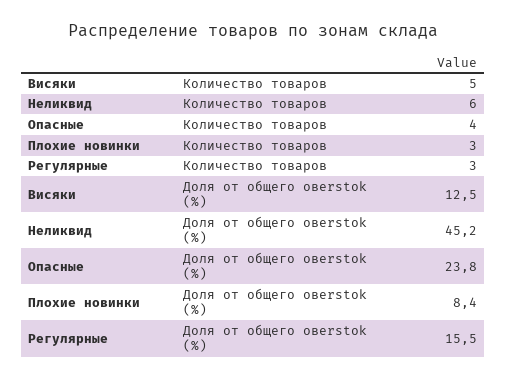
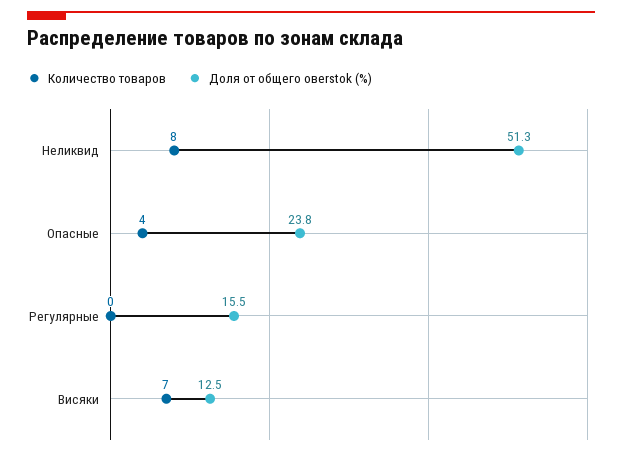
Количество товаров, Висяки: 5 -> 7
Количество товаров, Неликвид: 6 -> 8
Количество товаров, Плохие новинки: 3 -> none
Количество товаров, Регулярные: 3 -> 0
Доля от общего овerstok (%), Неликвид: 45.2 -> 51.3
Доля от общего овerstok (%), Плохие новинки: 8.4 -> none

